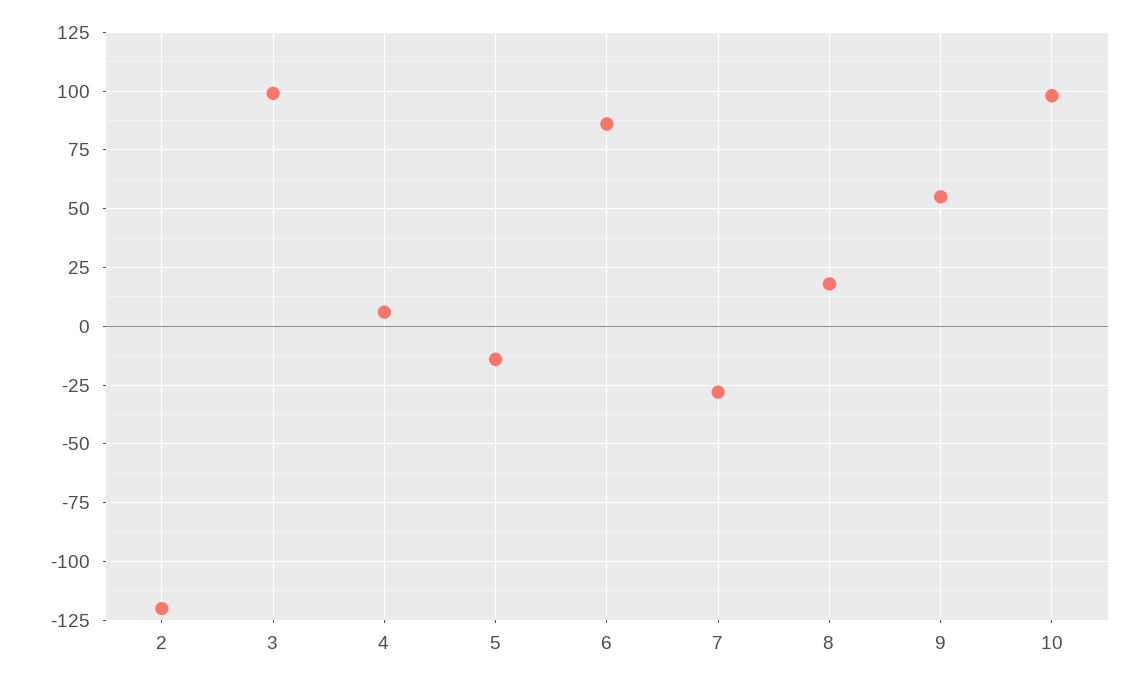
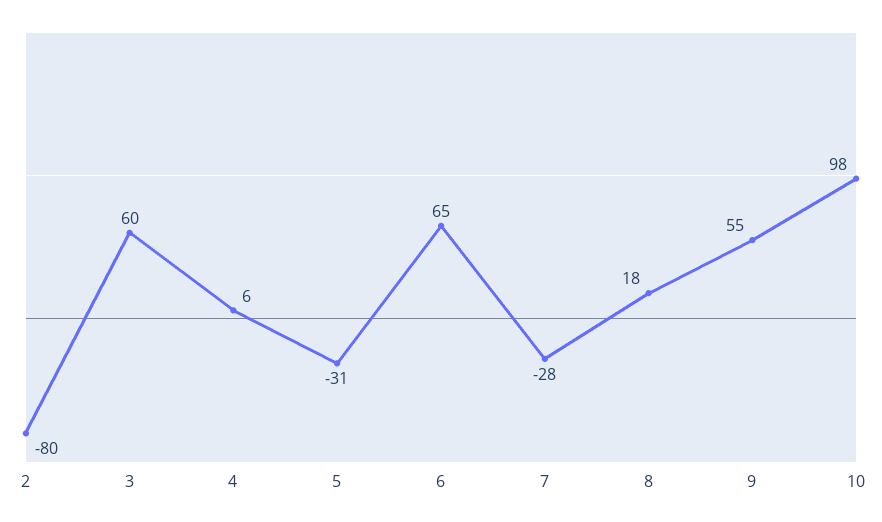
2: -120 -> -80
3: 100 -> 60
5: -15 -> -31
6: 85 -> 65

